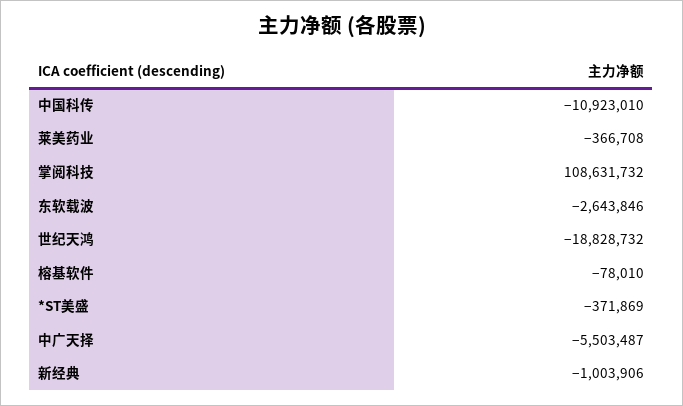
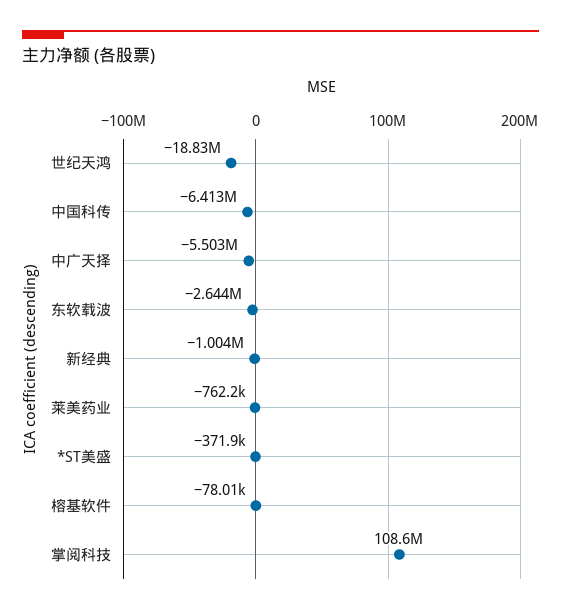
中国科传: -10923010 -> -6413000
莱美药业: -366708 -> -762200

